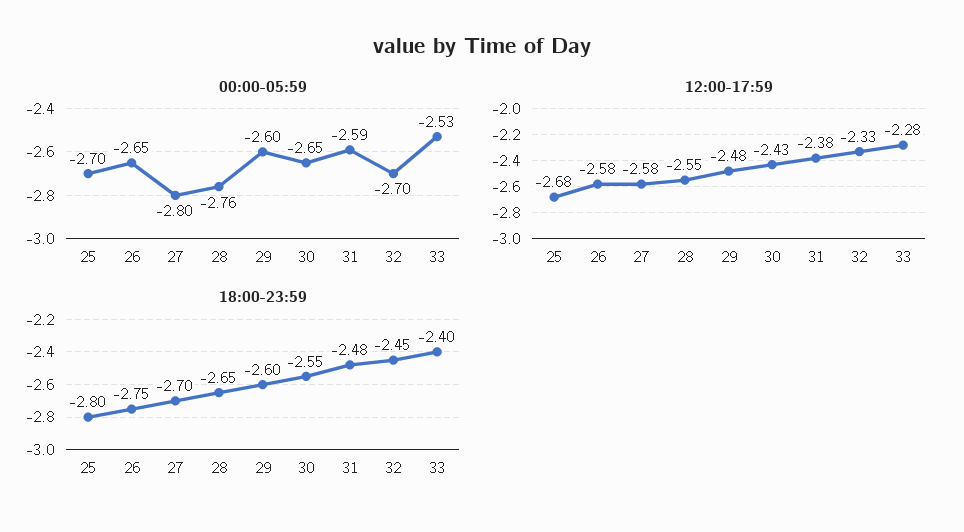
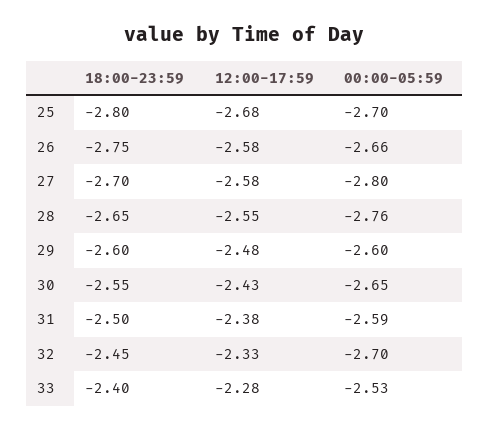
00:00-05:59, 26: -2.65 -> -2.66
18:00-23:59, 31: -2.48 -> -2.5

